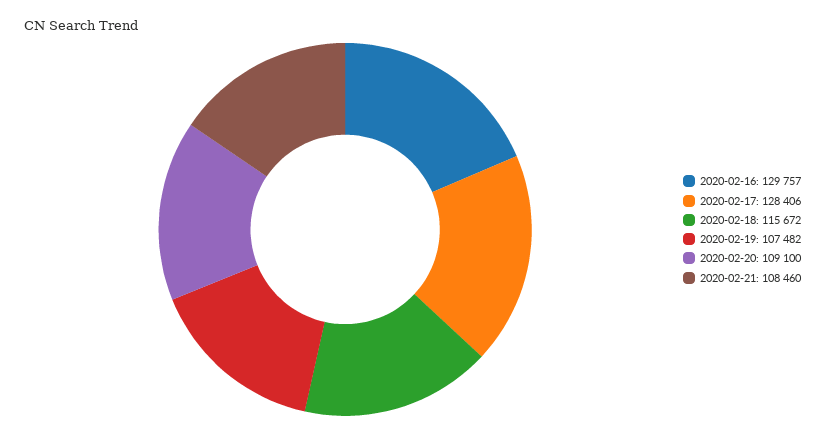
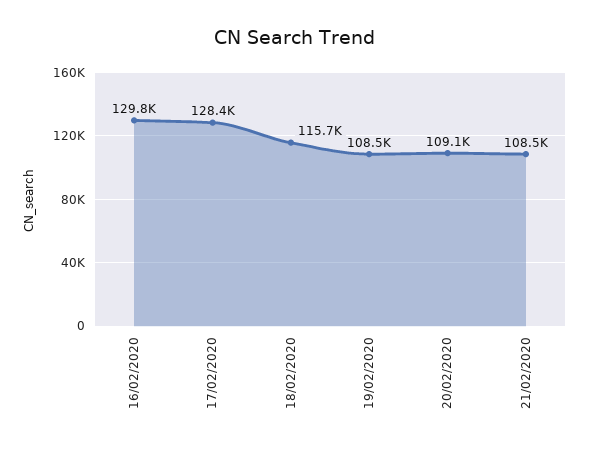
2020-02-19: 107482 -> 108500

